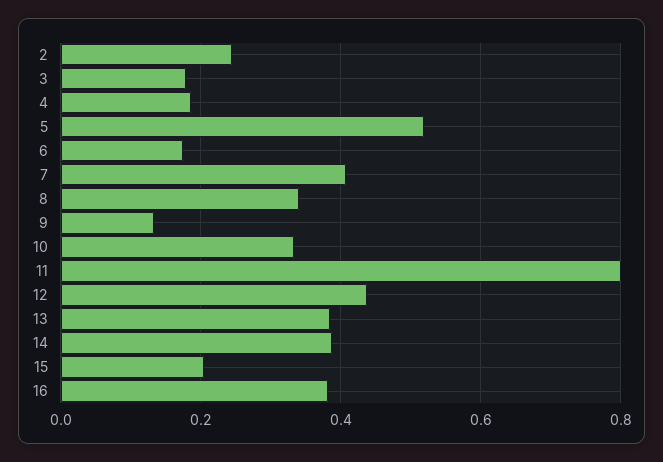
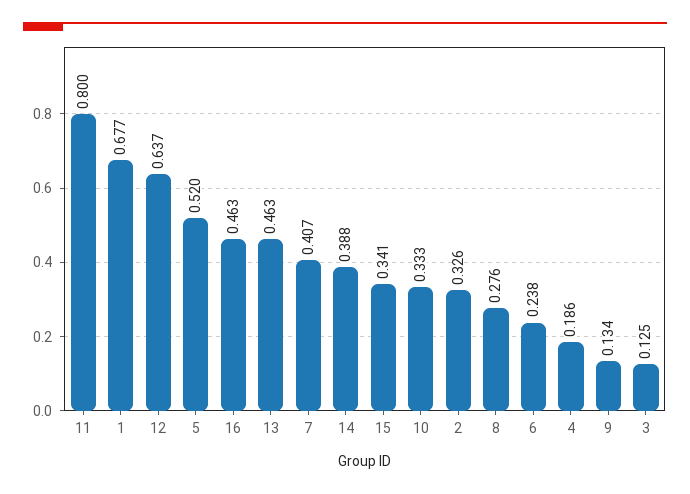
2: 0.24 -> 0.326
3: 0.18 -> 0.125
6: 0.18 -> 0.238
8: 0.34 -> 0.276
12: 0.44 -> 0.637
13: 0.38 -> 0.463
15: 0.2 -> 0.341
16: 0.38 -> 0.463
1: none -> 0.677

